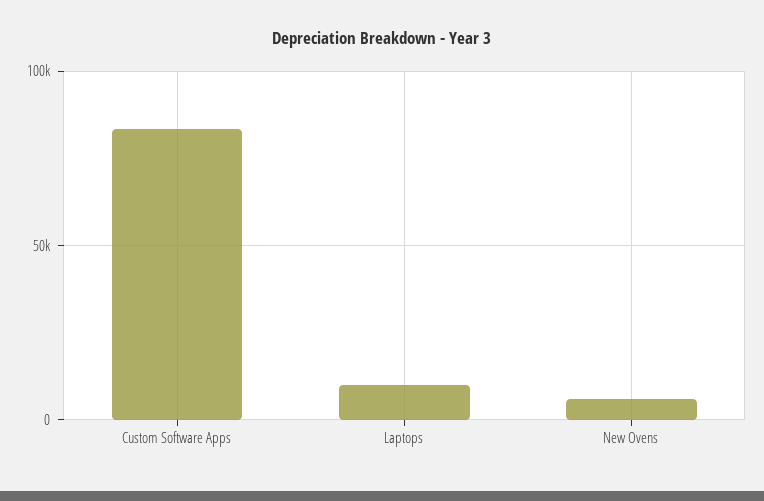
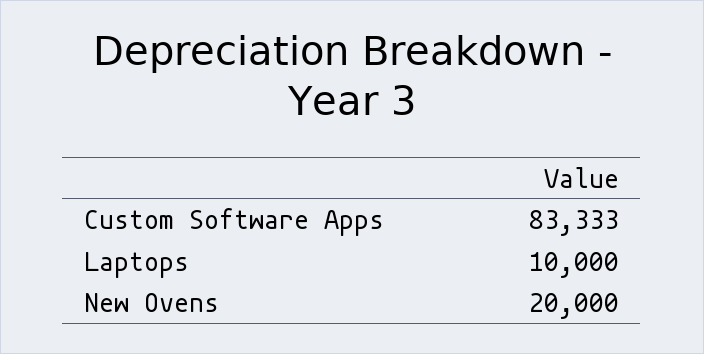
New Ovens: 5000 -> 20000

